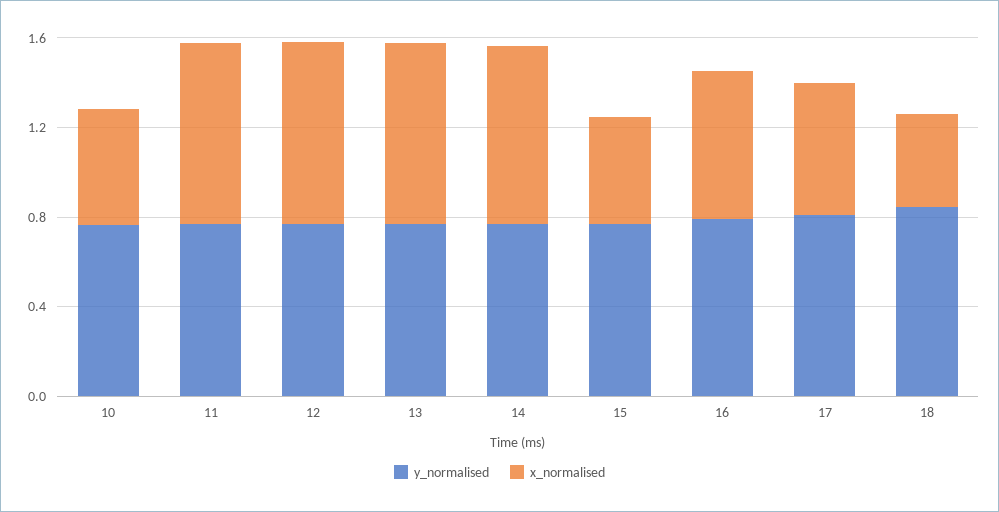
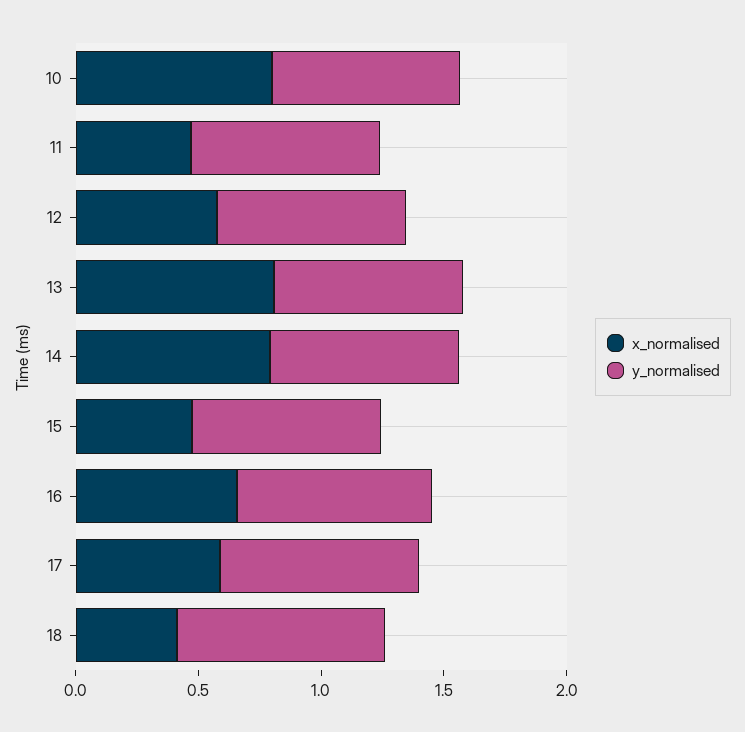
x_normalised, 10: 0.5 -> 0.8
x_normalised, 11: 0.8 -> 0.5
x_normalised, 12: 0.8 -> 0.6

